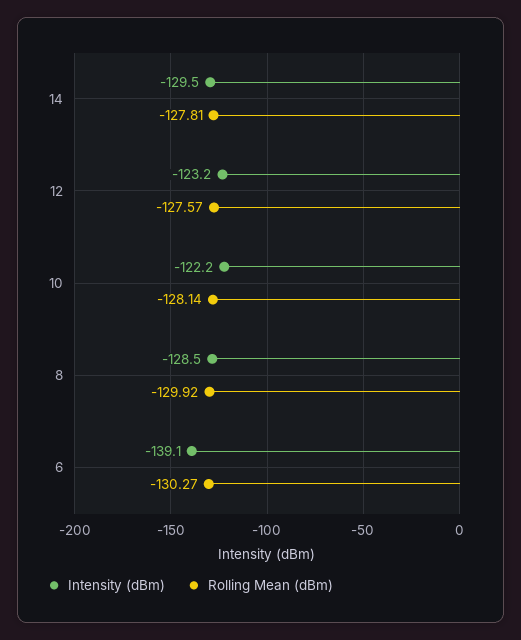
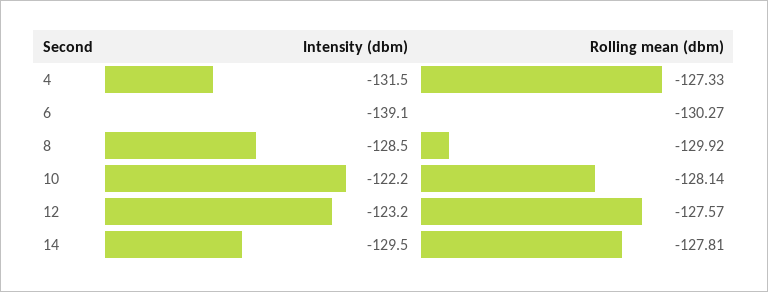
Intensity (dBm), 4: none -> -131.5
Rolling Mean (dBm), 4: none -> -127.33

